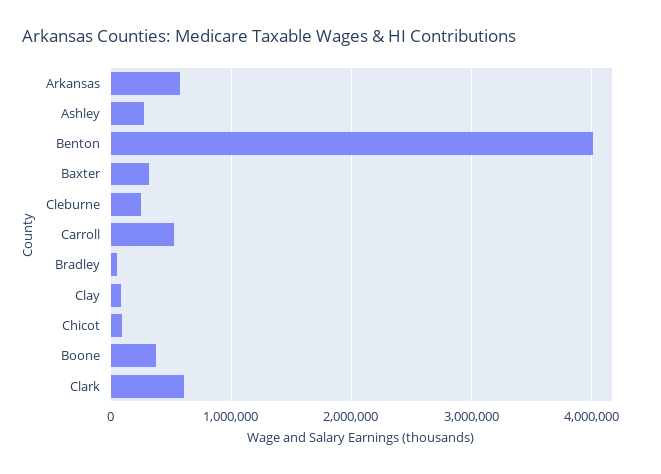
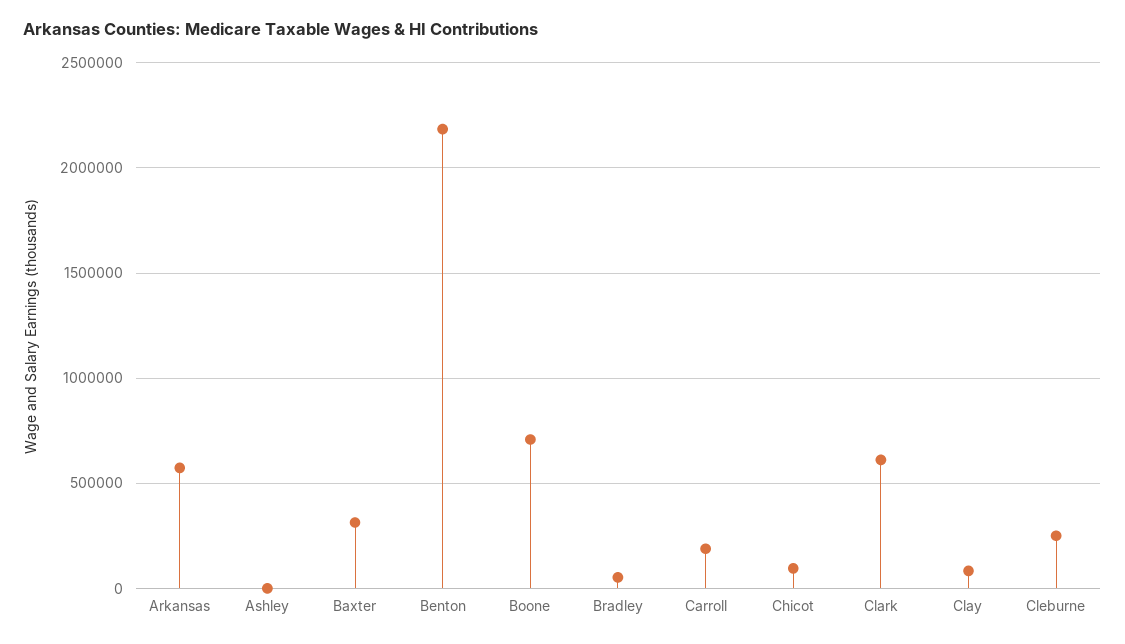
Ashley: 300000 -> 0
Benton: 4000000 -> 2200000
Carroll: 500000 -> 200000
Boone: 400000 -> 700000

